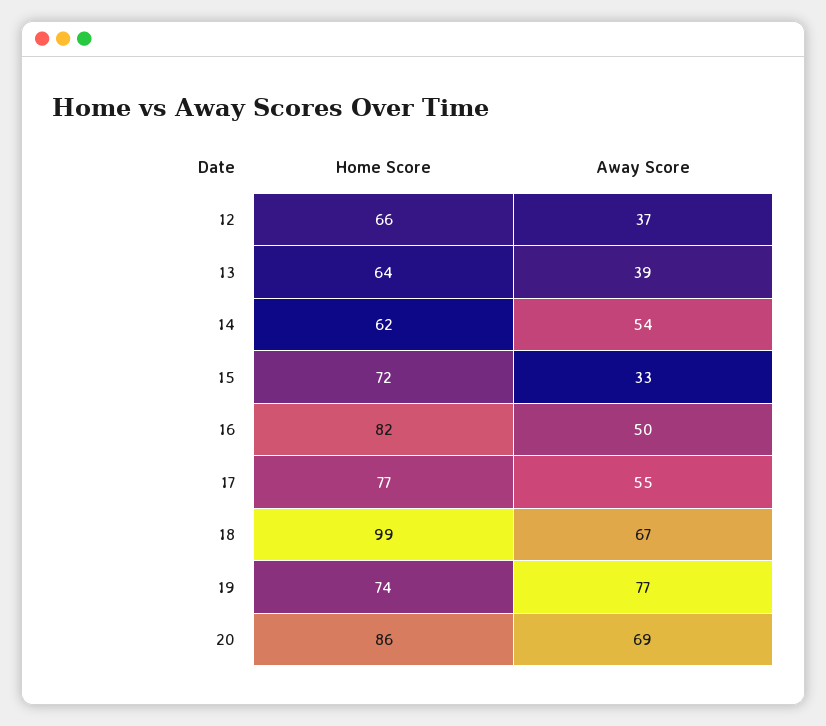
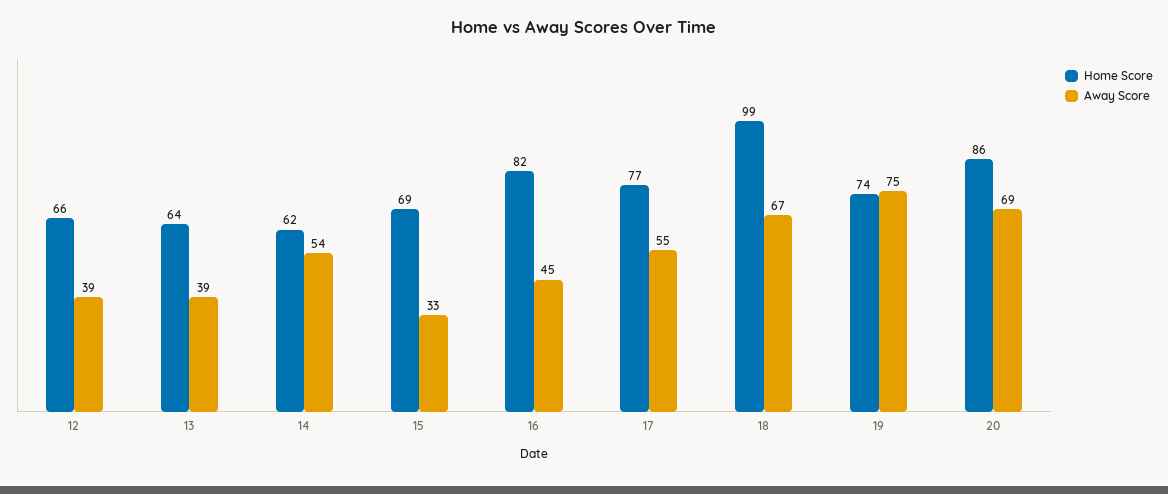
Away Score, 12: 37 -> 39
Home Score, 15: 72 -> 69
Away Score, 16: 50 -> 45
Away Score, 19: 77 -> 75

